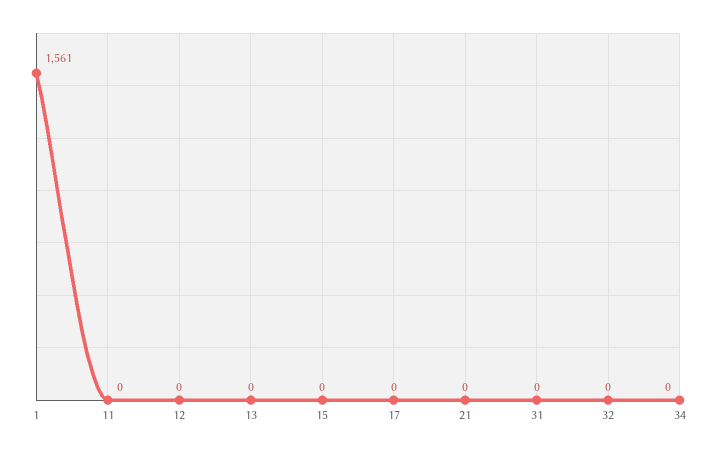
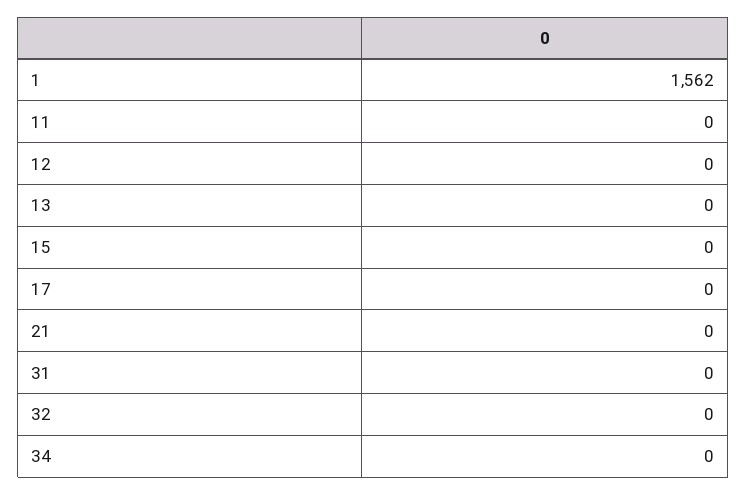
1: 1561 -> 1562

